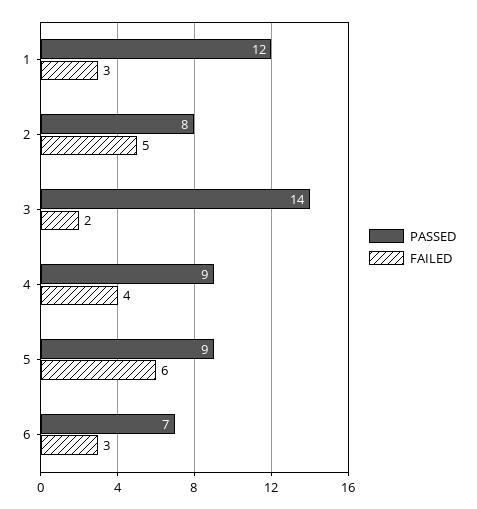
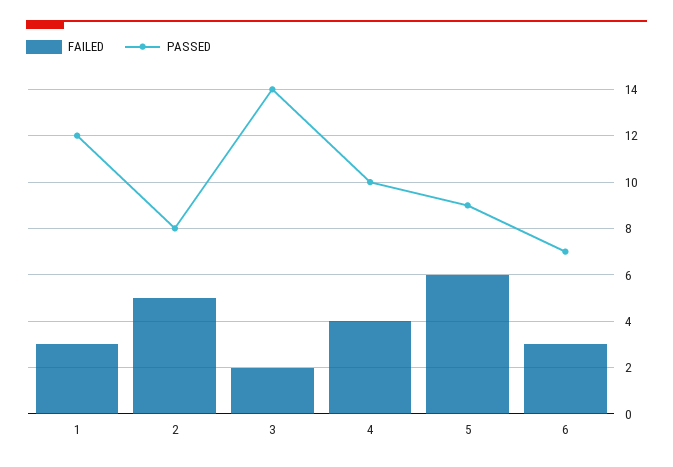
PASSED, 4: 9 -> 10

